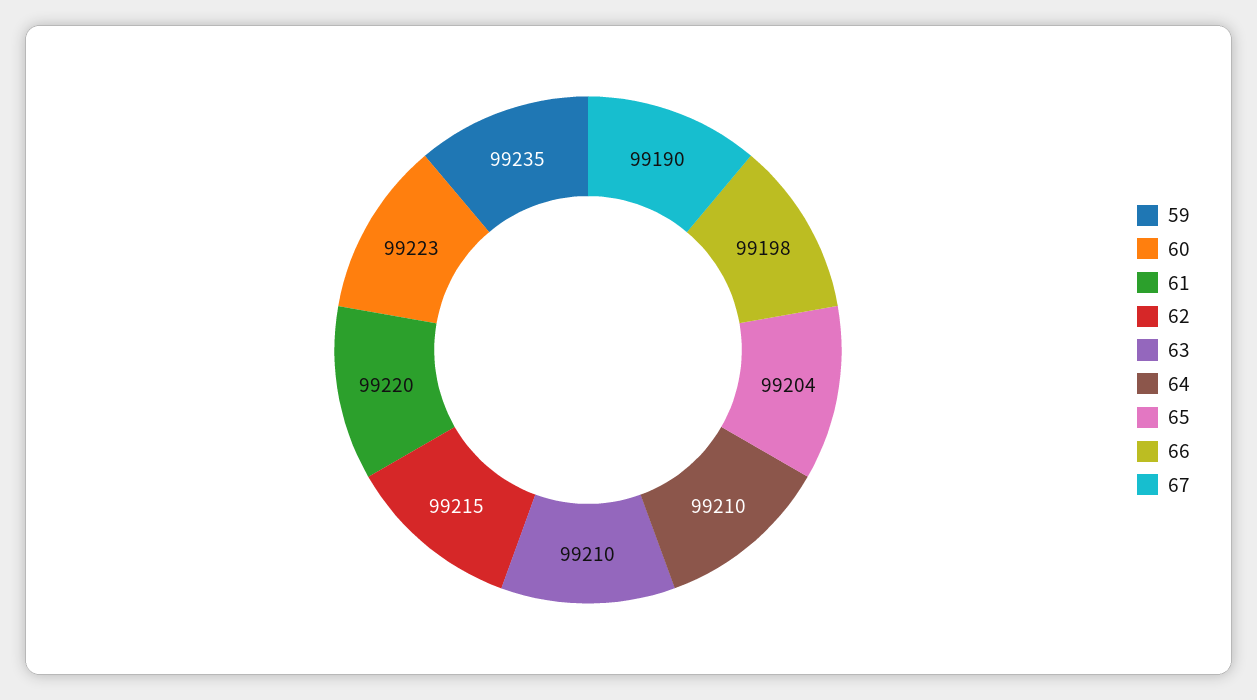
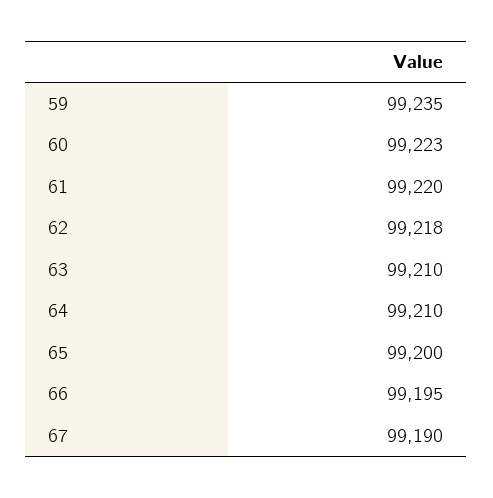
62: 99215 -> 99218
65: 99204 -> 99200
66: 99198 -> 99195

